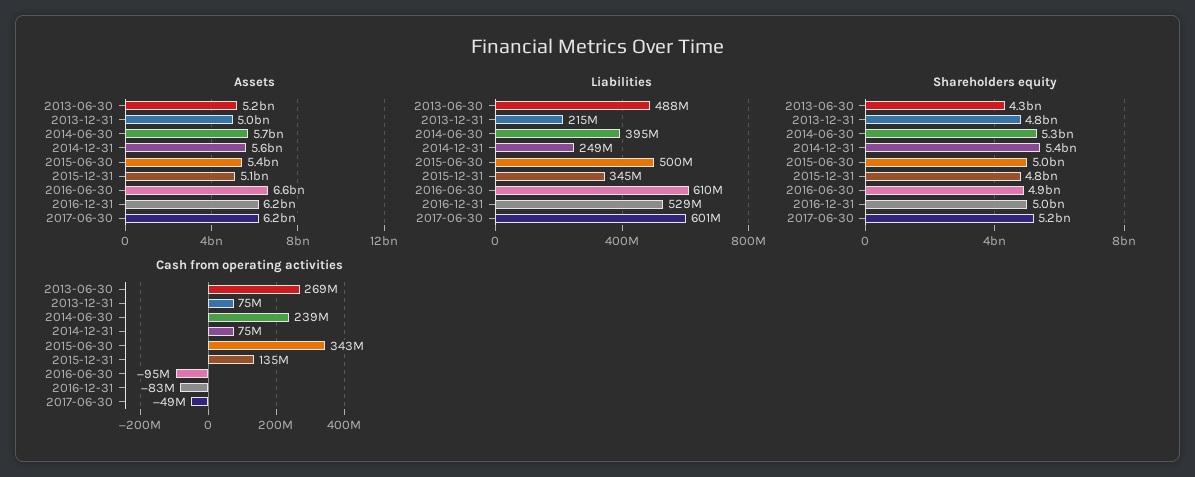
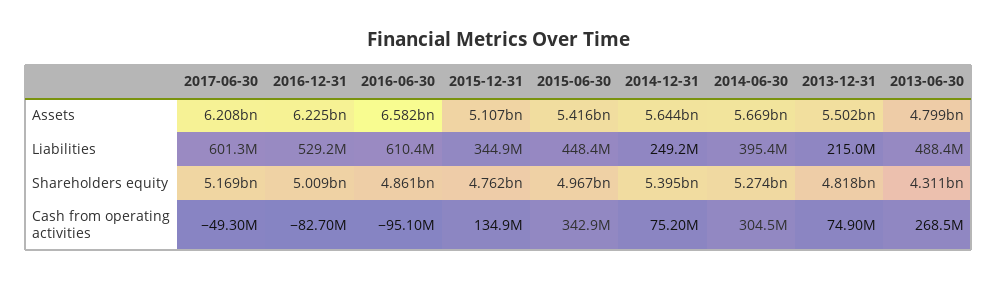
Assets, 2013-06-30: 5200000000 -> 4799000000
Assets, 2013-12-31: 5000000000 -> 5502000000
Liabilities, 2015-06-30: 500000000 -> 448400000
Cash from operating activities, 2014-06-30: 239000000 -> 304500000

